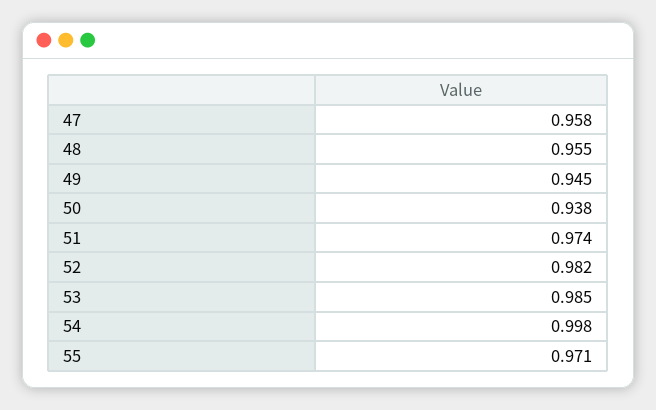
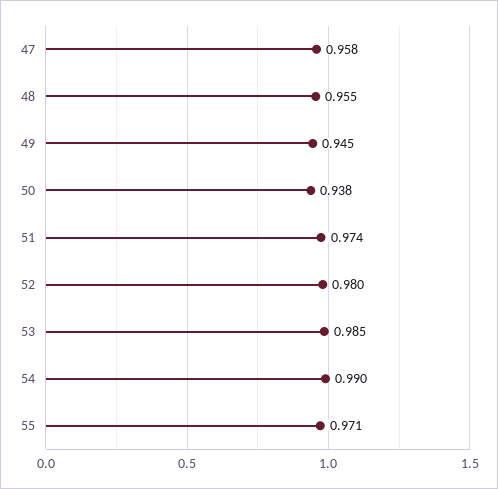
52: 0.982 -> 0.98
54: 0.998 -> 0.99

